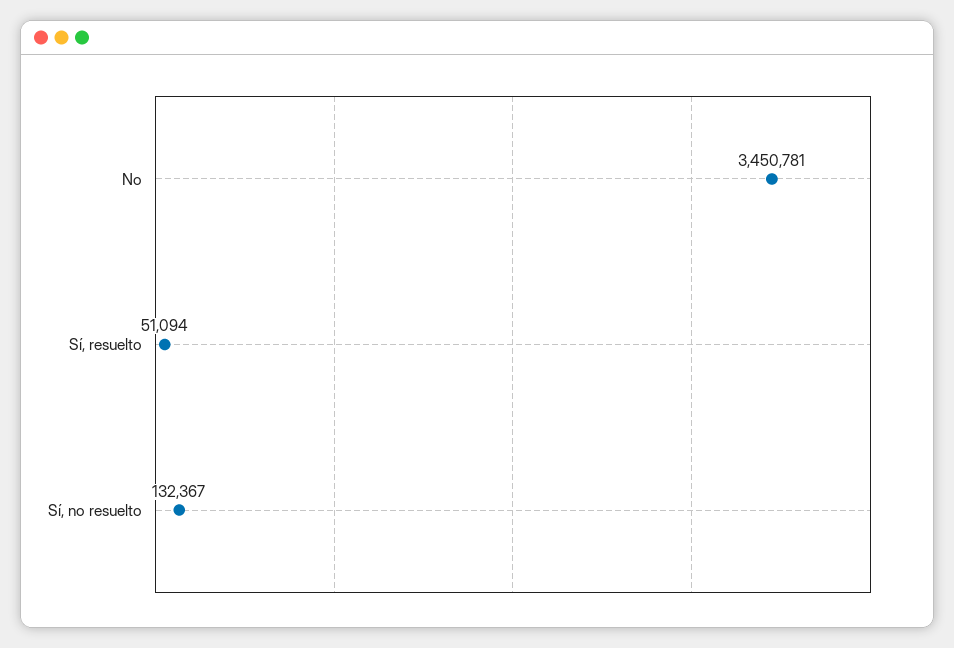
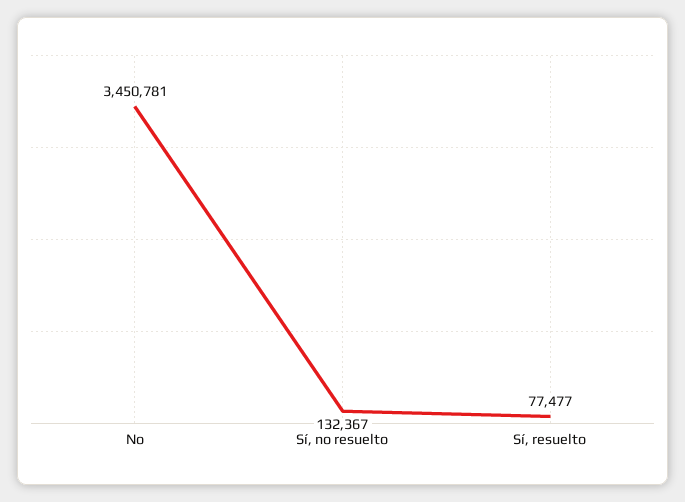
Sí, resuelto: 51094 -> 77477

